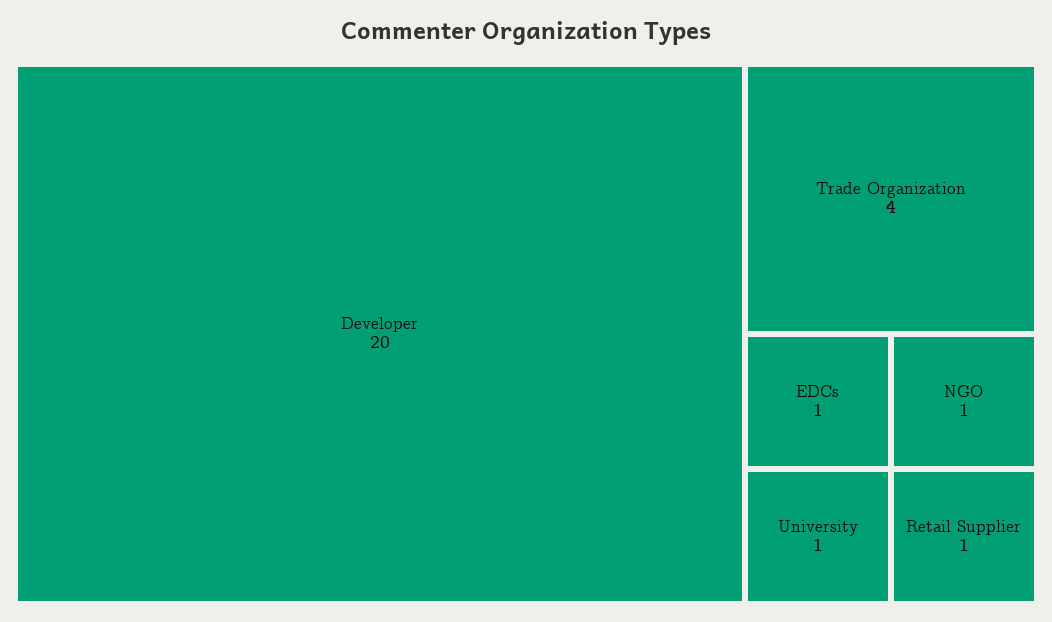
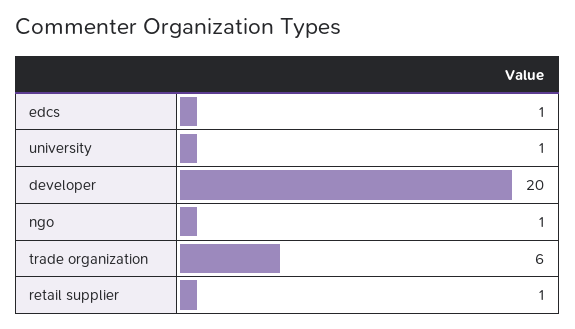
Trade Organization: 4 -> 6

